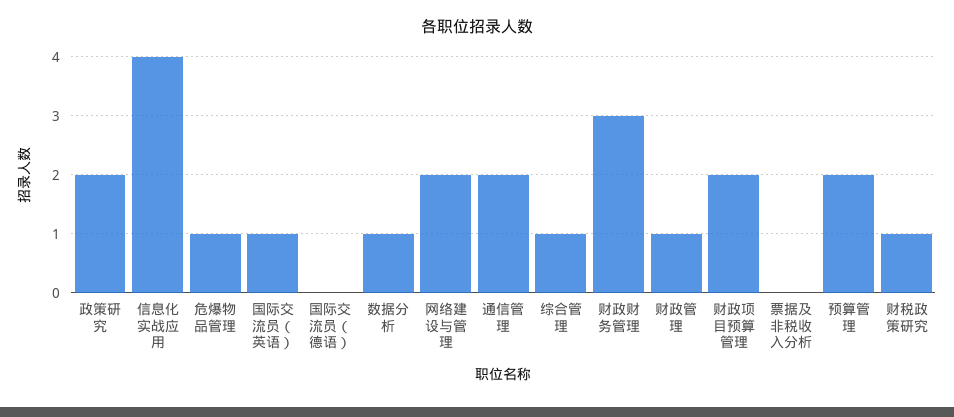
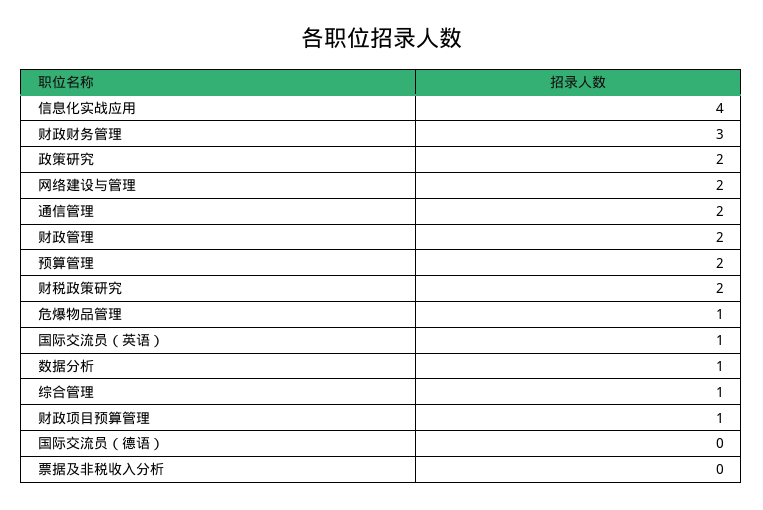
财政管理: 1 -> 2
财政项目预算管理: 2 -> 1
财税政策研究: 1 -> 2

